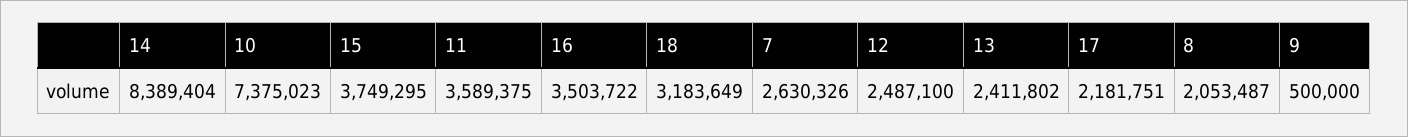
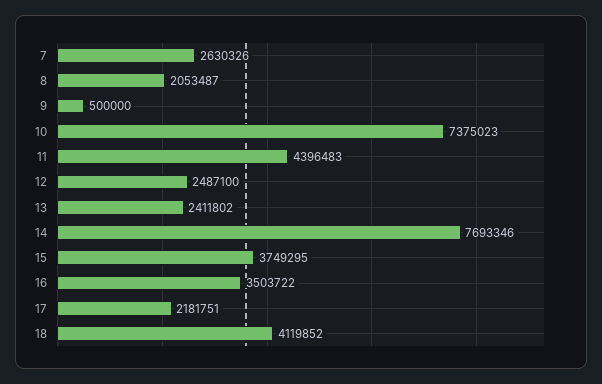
14: 8389404 -> 7693346
11: 3589375 -> 4396483
18: 3183649 -> 4119852

